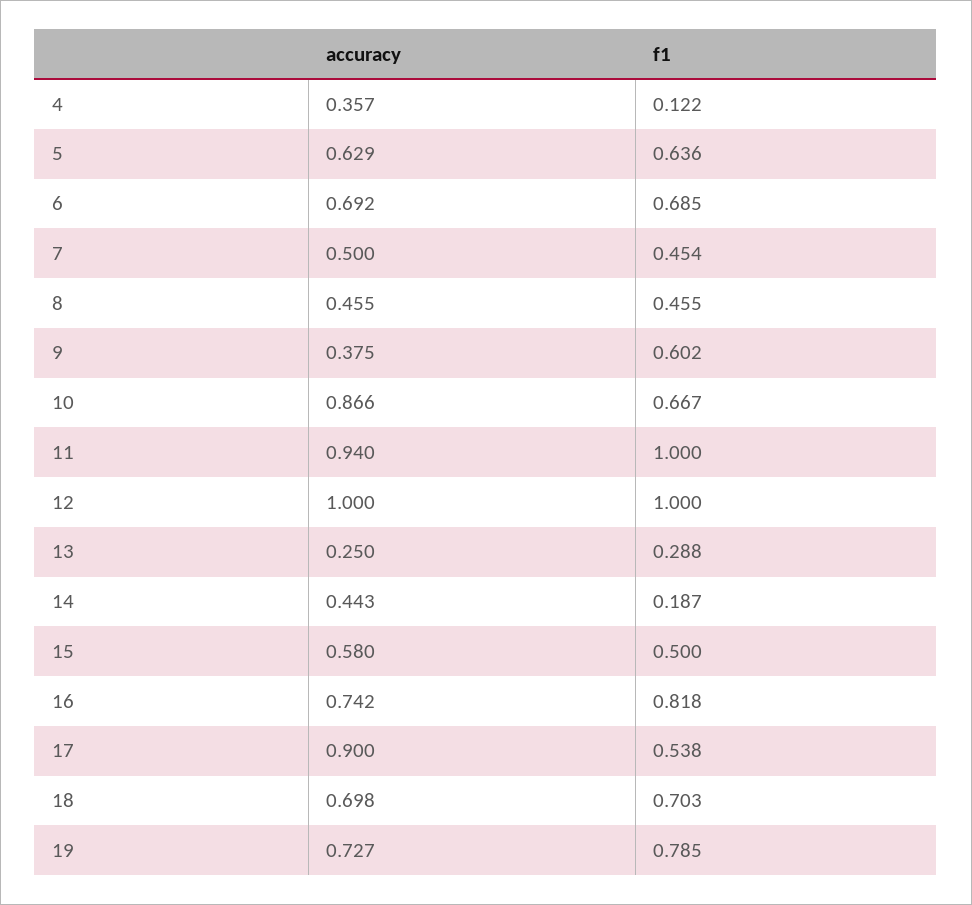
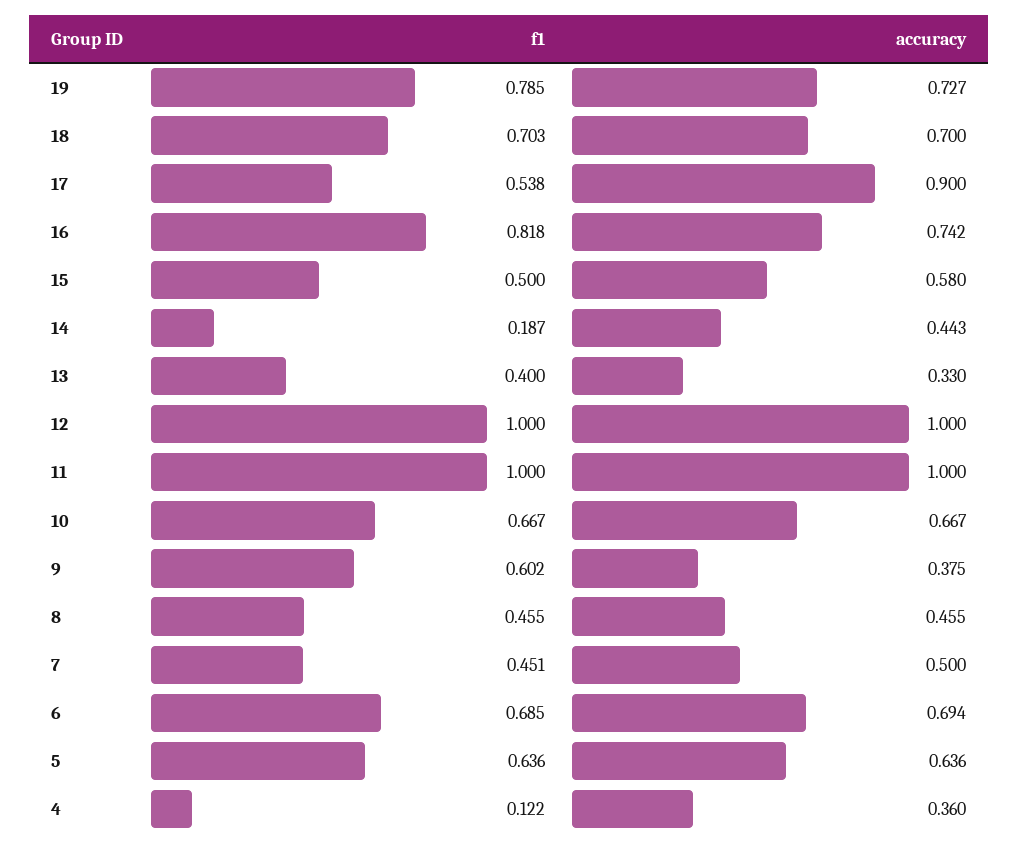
accuracy, 4: 0.357 -> 0.36
accuracy, 5: 0.629 -> 0.636
accuracy, 6: 0.692 -> 0.694
f1, 7: 0.454 -> 0.451
accuracy, 10: 0.866 -> 0.667
accuracy, 11: 0.94 -> 1
accuracy, 13: 0.25 -> 0.33
f1, 13: 0.288 -> 0.4
accuracy, 18: 0.698 -> 0.7

